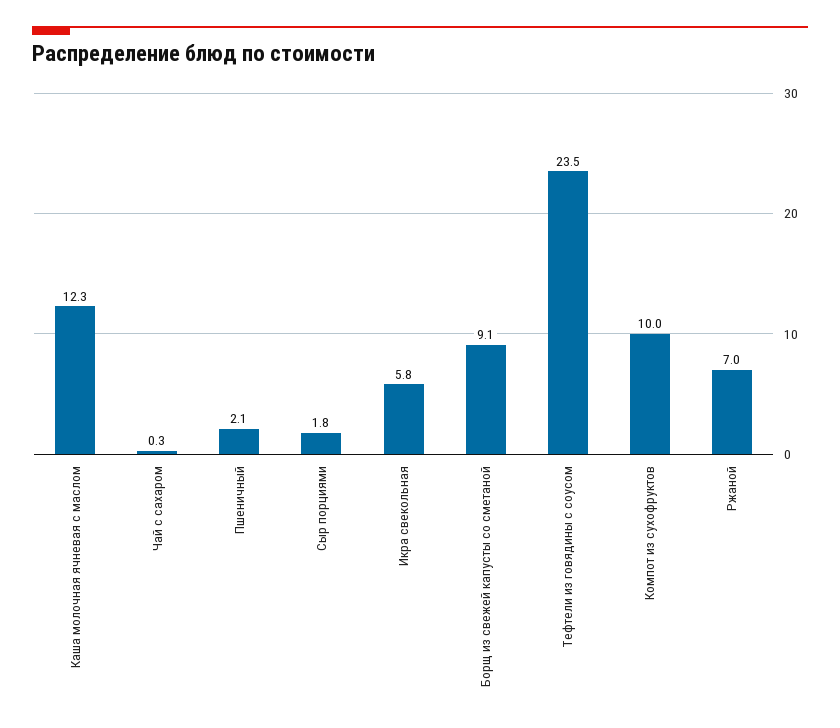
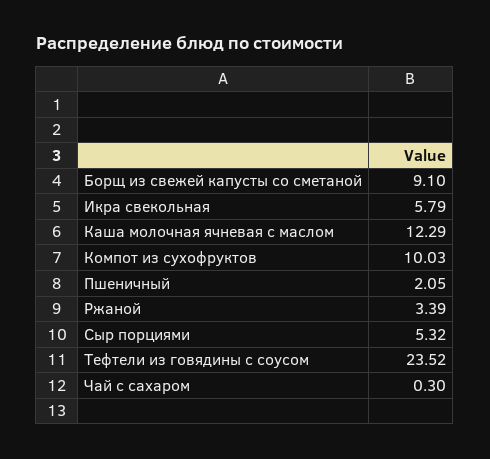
Сыр порциями: 1.8 -> 5.32
Ржаной: 7 -> 3.39

